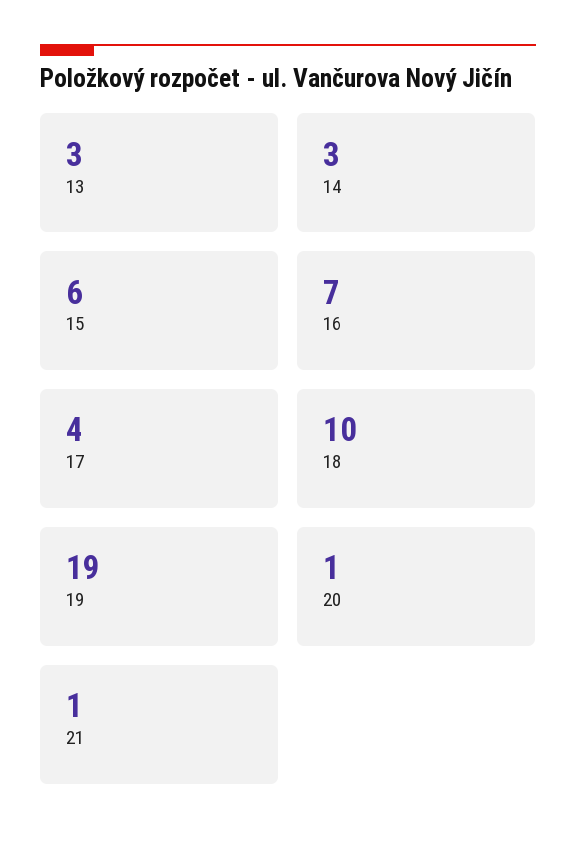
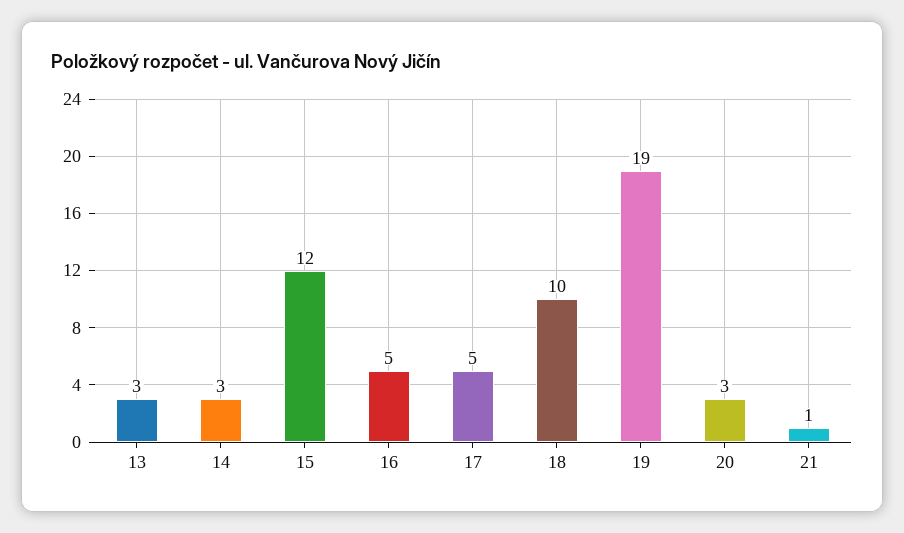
15: 6 -> 12
16: 7 -> 5
17: 4 -> 5
20: 1 -> 3

